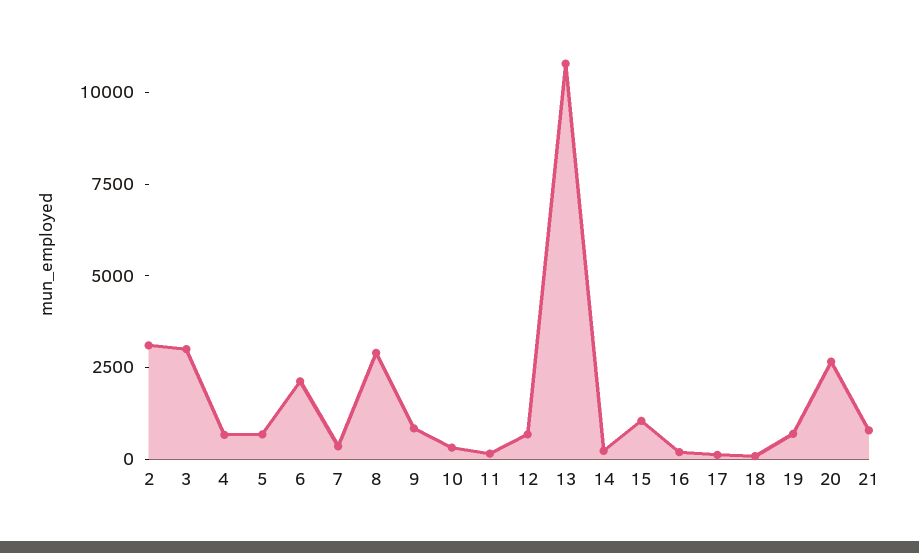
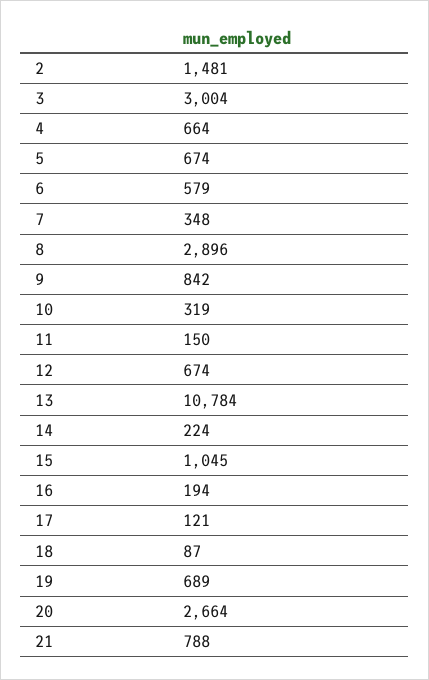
2: 3000 -> 1481
6: 2000 -> 579

